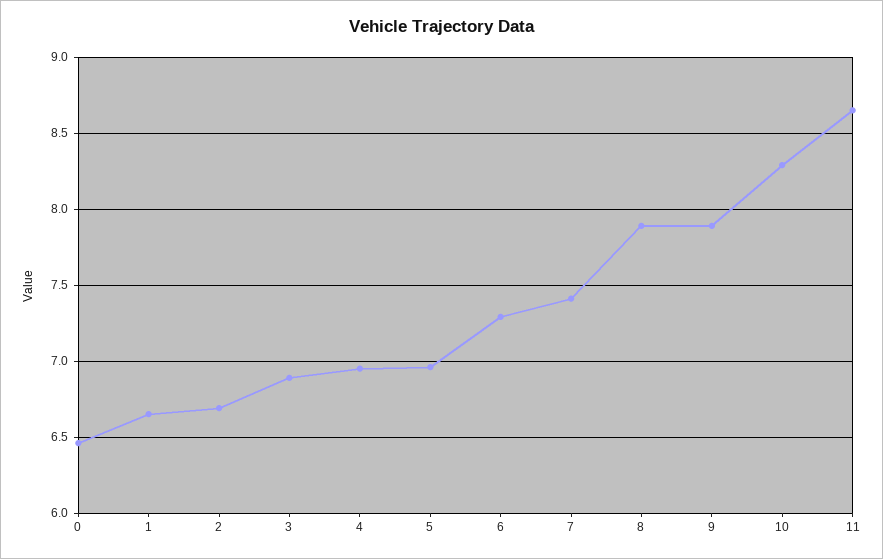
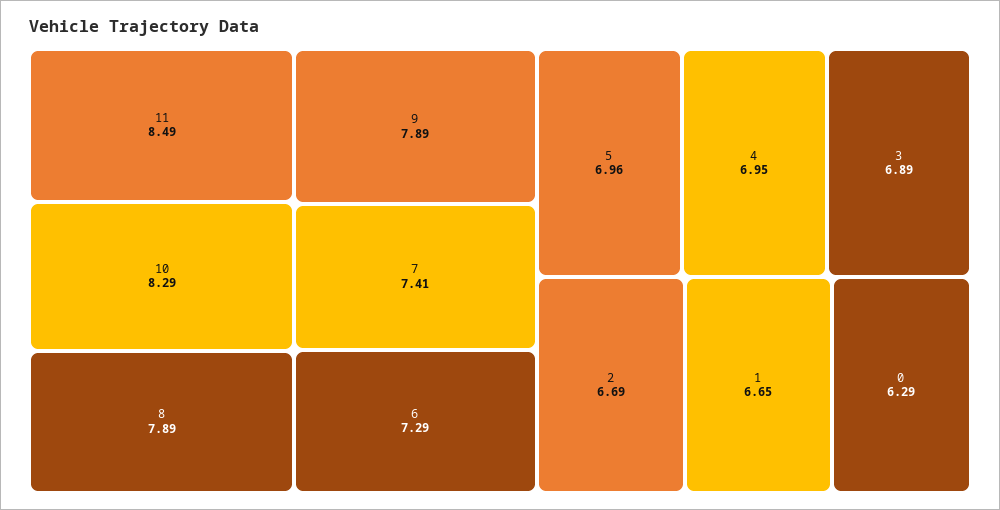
0: 6.45 -> 6.29
11: 8.65 -> 8.49

